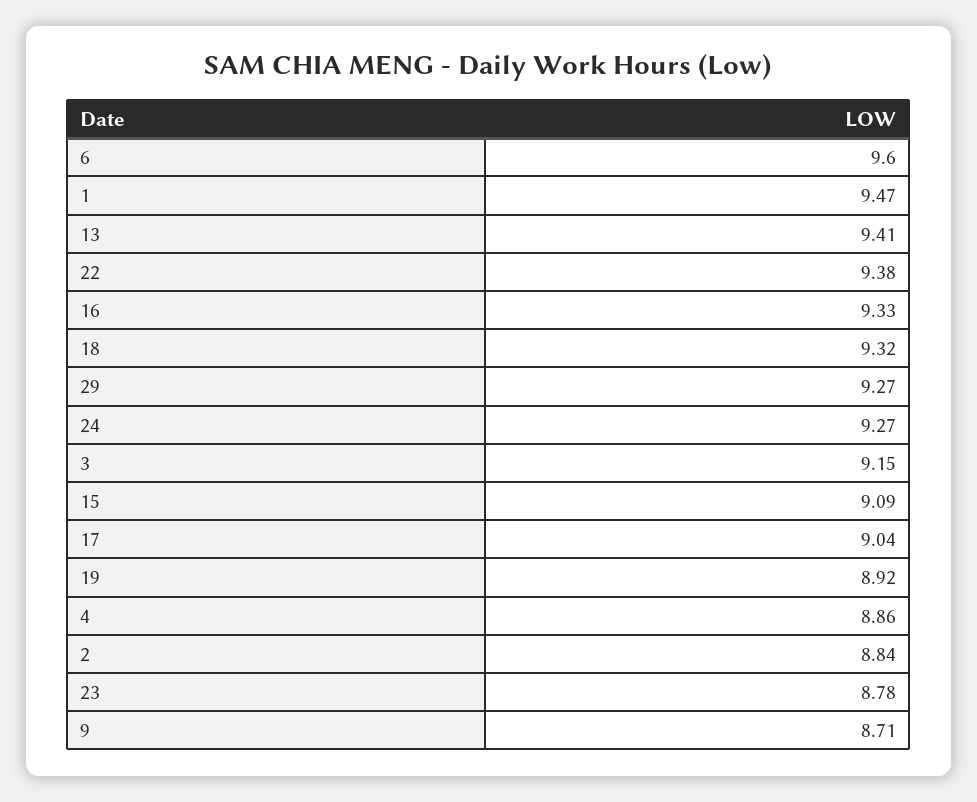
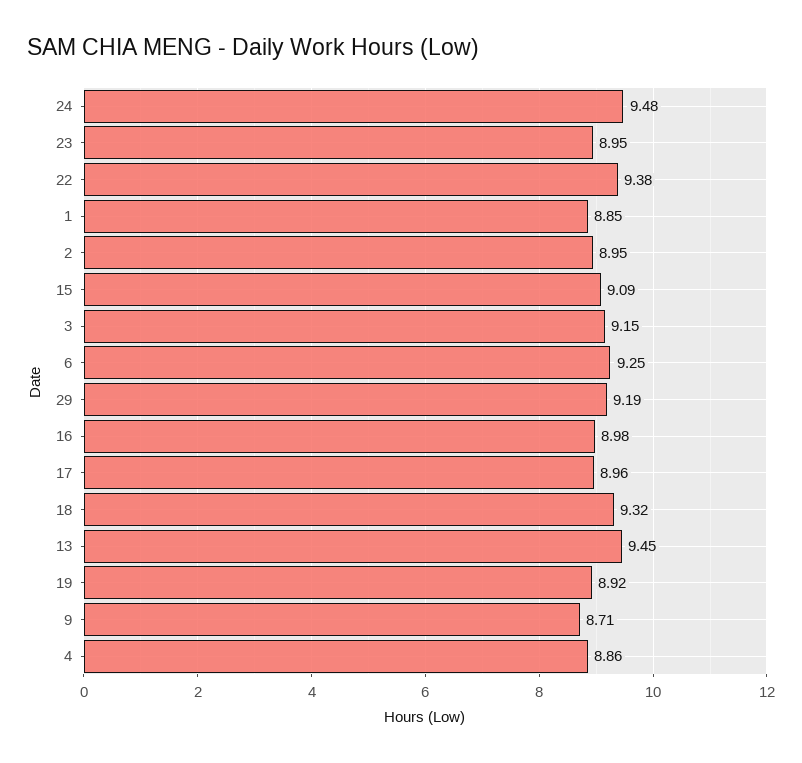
6: 9.6 -> 9.25
1: 9.47 -> 8.85
13: 9.41 -> 9.45
16: 9.33 -> 8.98
29: 9.27 -> 9.19
24: 9.27 -> 9.48
17: 9.04 -> 8.96
2: 8.84 -> 8.95
23: 8.78 -> 8.95

